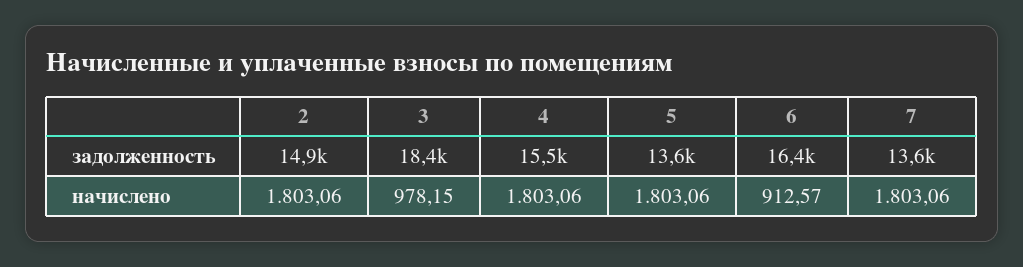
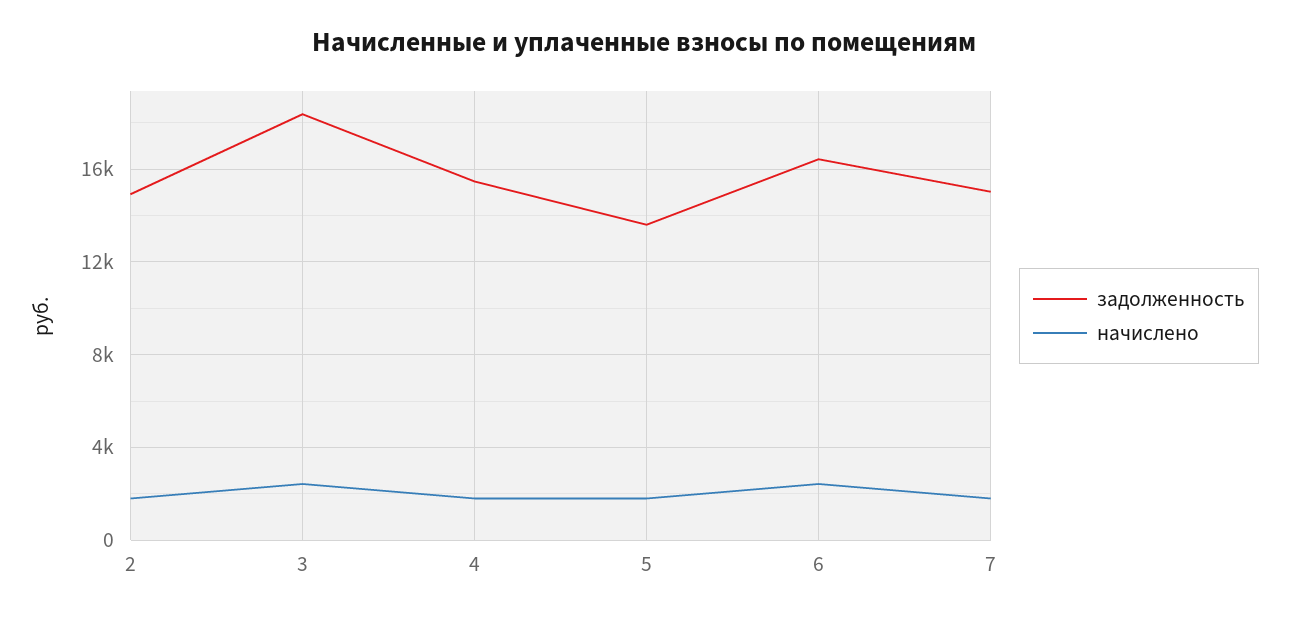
задолженность, 7: 13600 -> 15000
начислено, 3: 978.15 -> 2500
начислено, 6: 912.57 -> 2500

